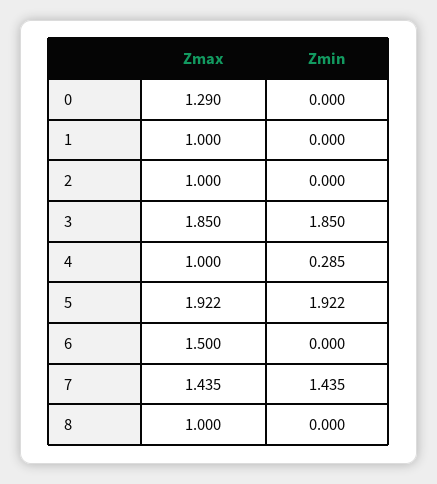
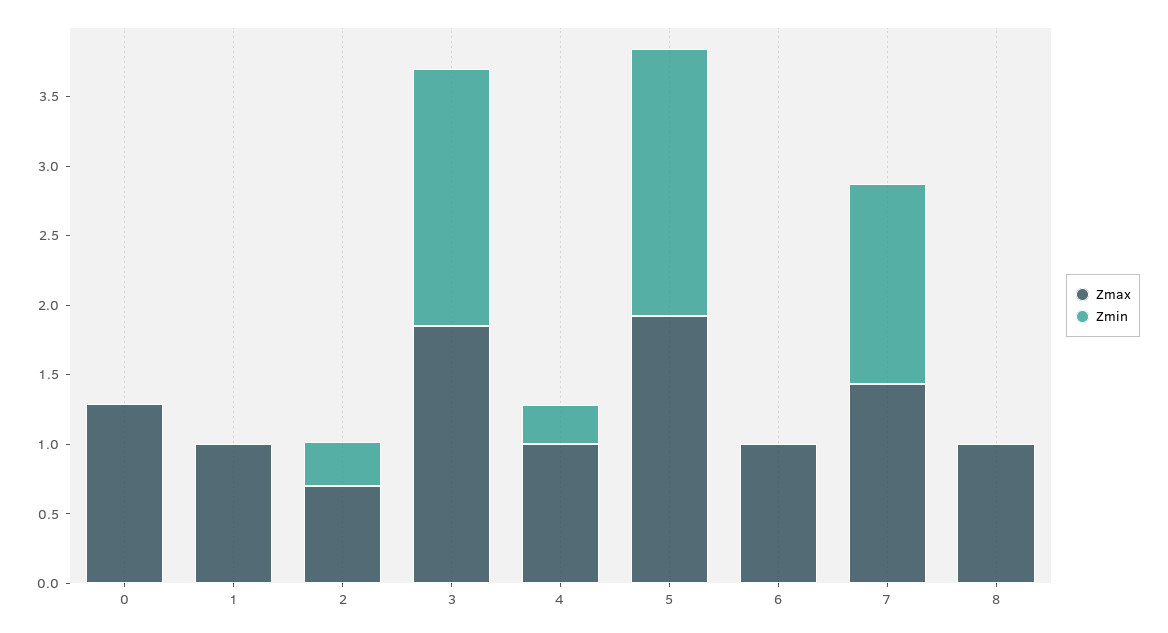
Zmax, 2: 1 -> 0.7
Zmin, 2: 0 -> 0.3
Zmax, 6: 1.5 -> 1

